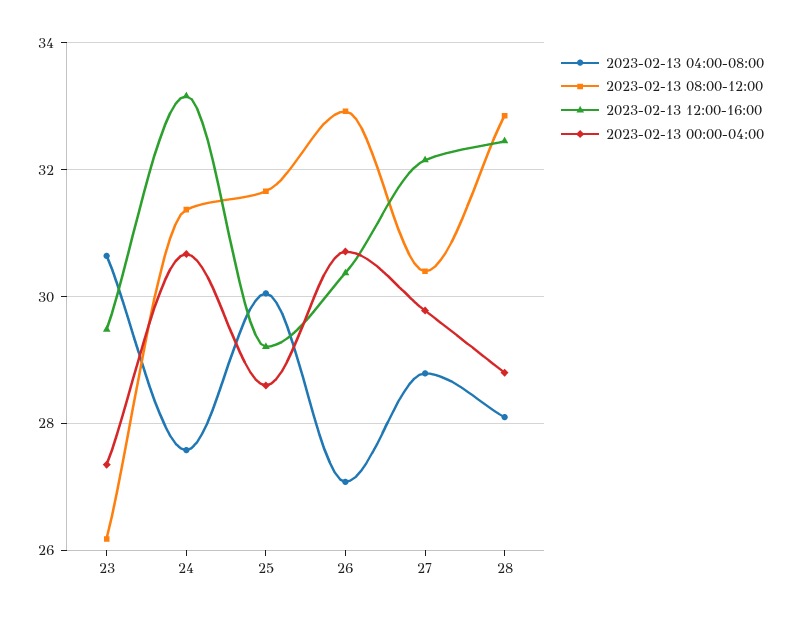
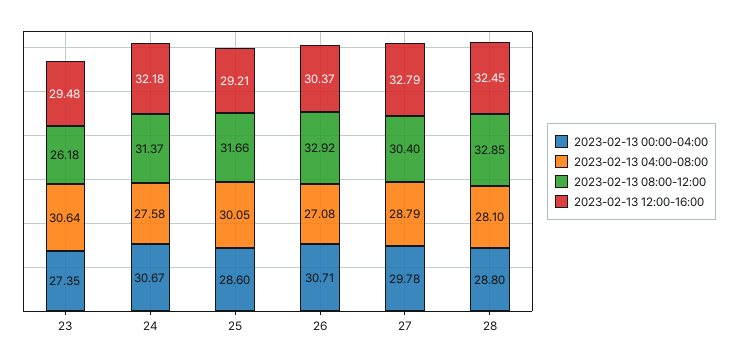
2023-02-13 12:00-16:00, 24: 33.2 -> 32.18
2023-02-13 12:00-16:00, 27: 32.2 -> 32.79

